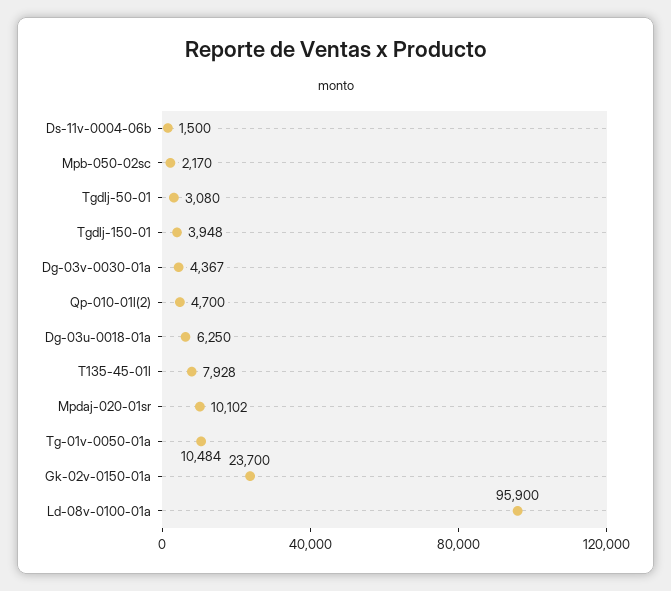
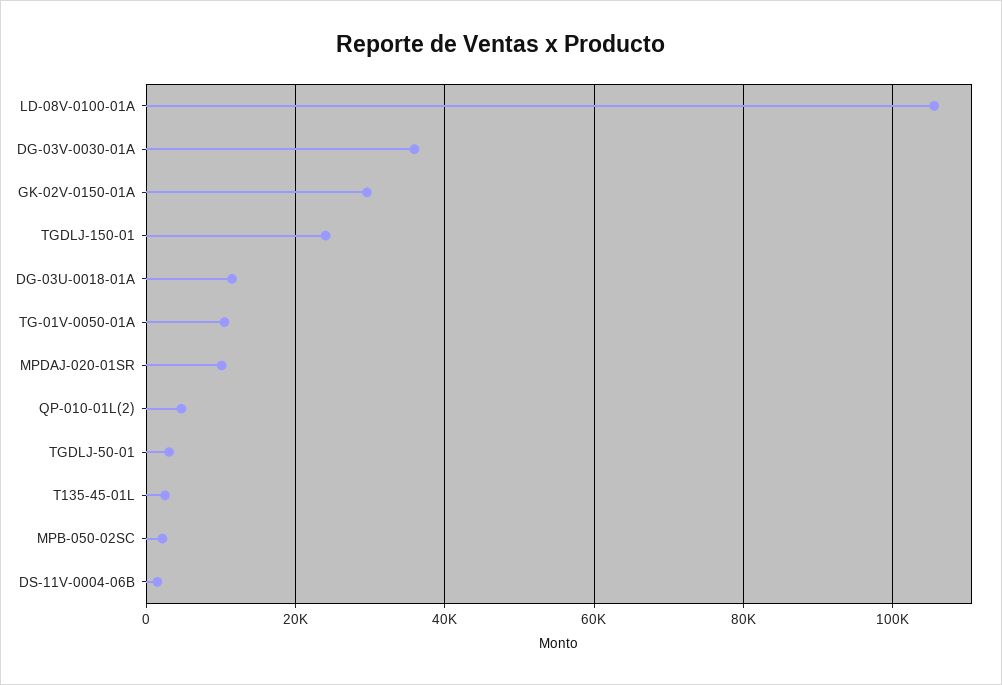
Tgdlj-150-01: 3948 -> 24000
Dg-03v-0030-01a: 4367 -> 36000
Dg-03u-0018-01a: 6250 -> 12000
T135-45-01l: 7928 -> 2000
Gk-02v-0150-01a: 23700 -> 30000
Ld-08v-0100-01a: 95900 -> 106000

